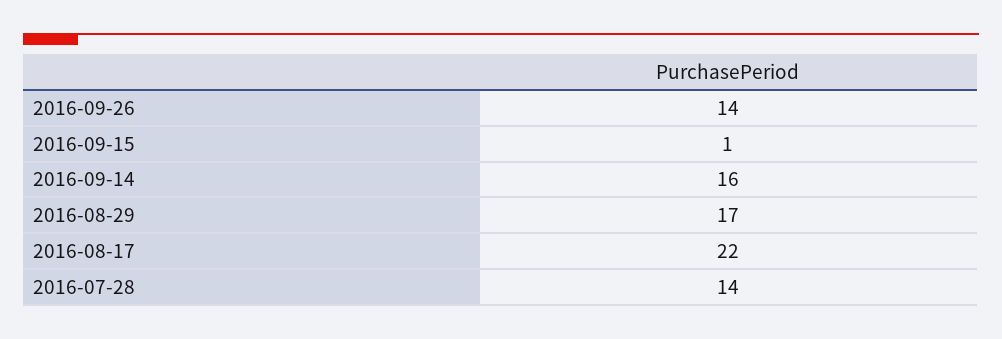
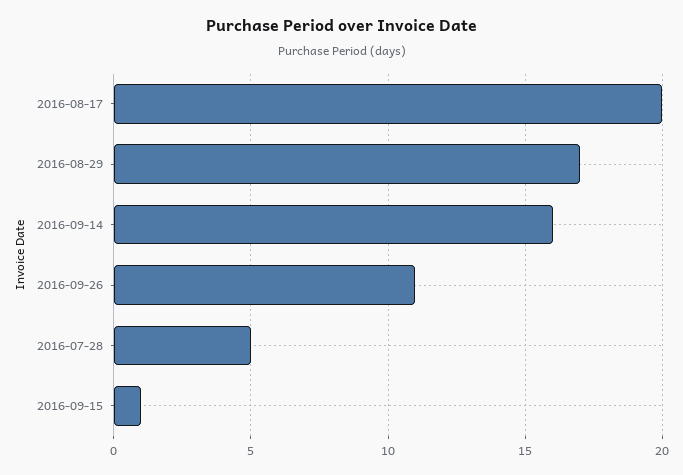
2016-09-26: 14 -> 11
2016-08-17: 22 -> 20
2016-07-28: 14 -> 5

